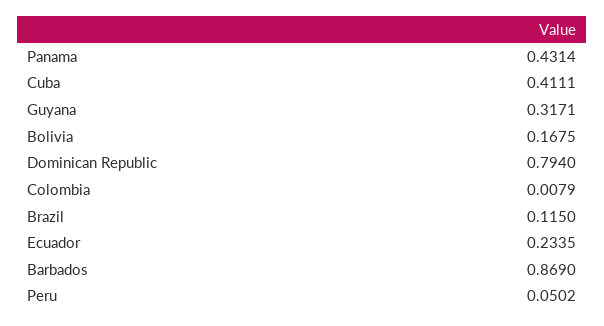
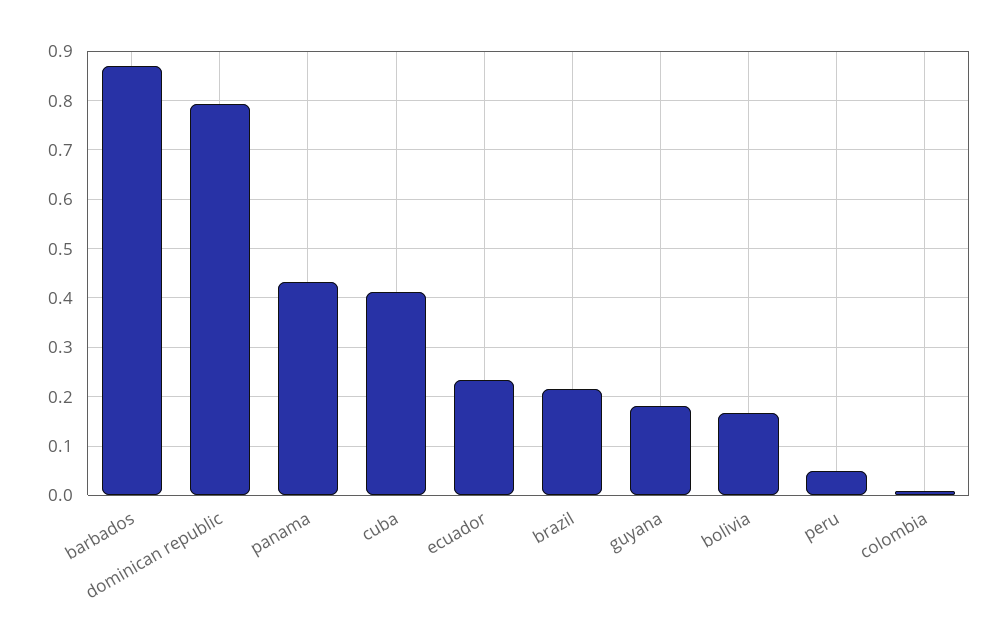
Guyana: 0.3171 -> 0.18
Brazil: 0.115 -> 0.22

